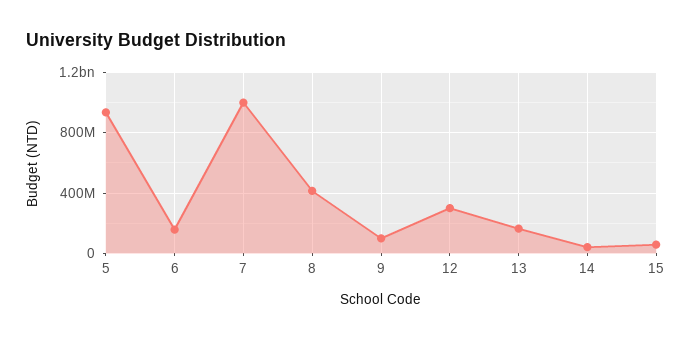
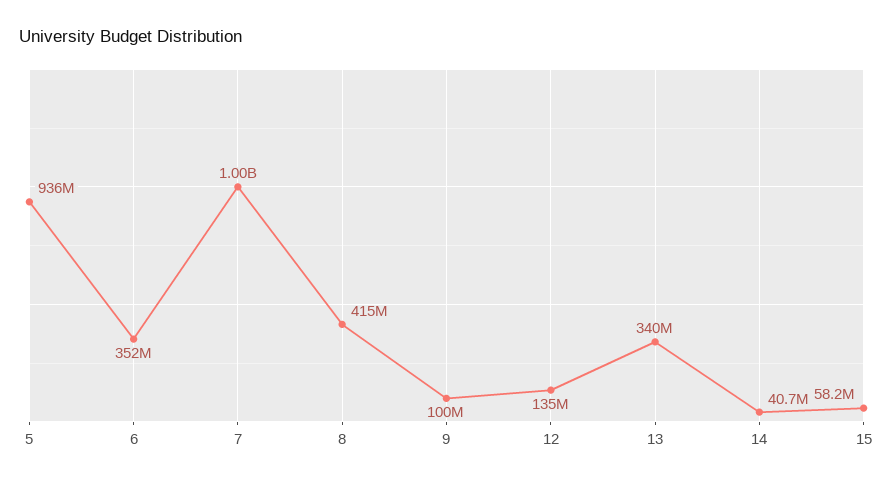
6: 150000000 -> 352000000
12: 300000000 -> 135000000
13: 150000000 -> 340000000

